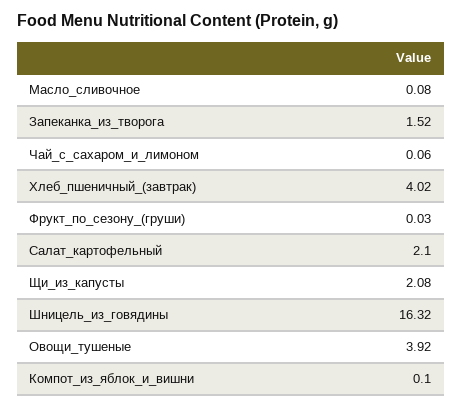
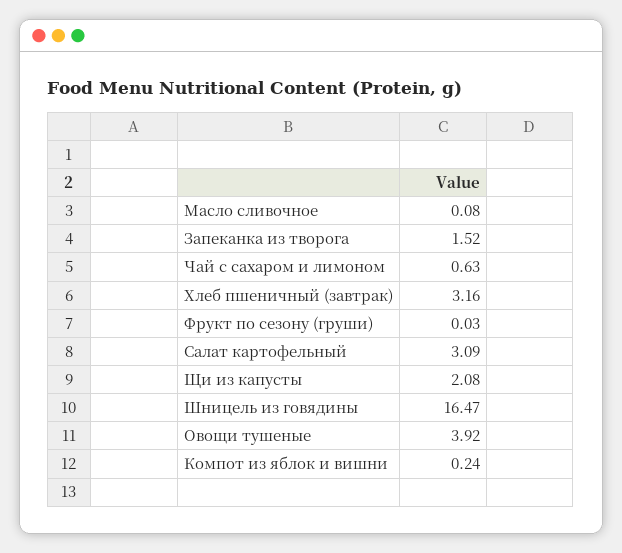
Чай_с_сахаром_и_лимоном: 0.06 -> 0.63
Хлеб_пшеничный_(завтрак): 4.02 -> 3.16
Салат_картофельный: 2.1 -> 3.09
Шницель_из_говядины: 16.32 -> 16.47
Компот_из_яблок_и_вишни: 0.1 -> 0.24

